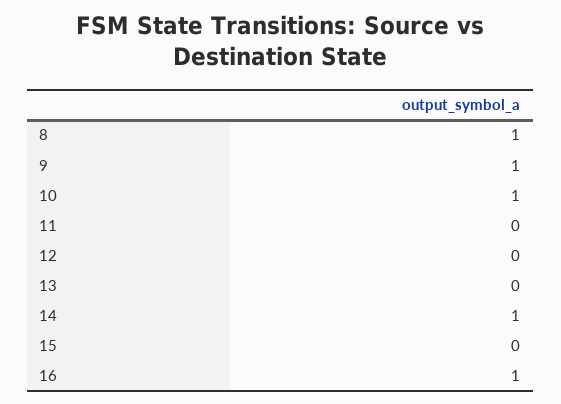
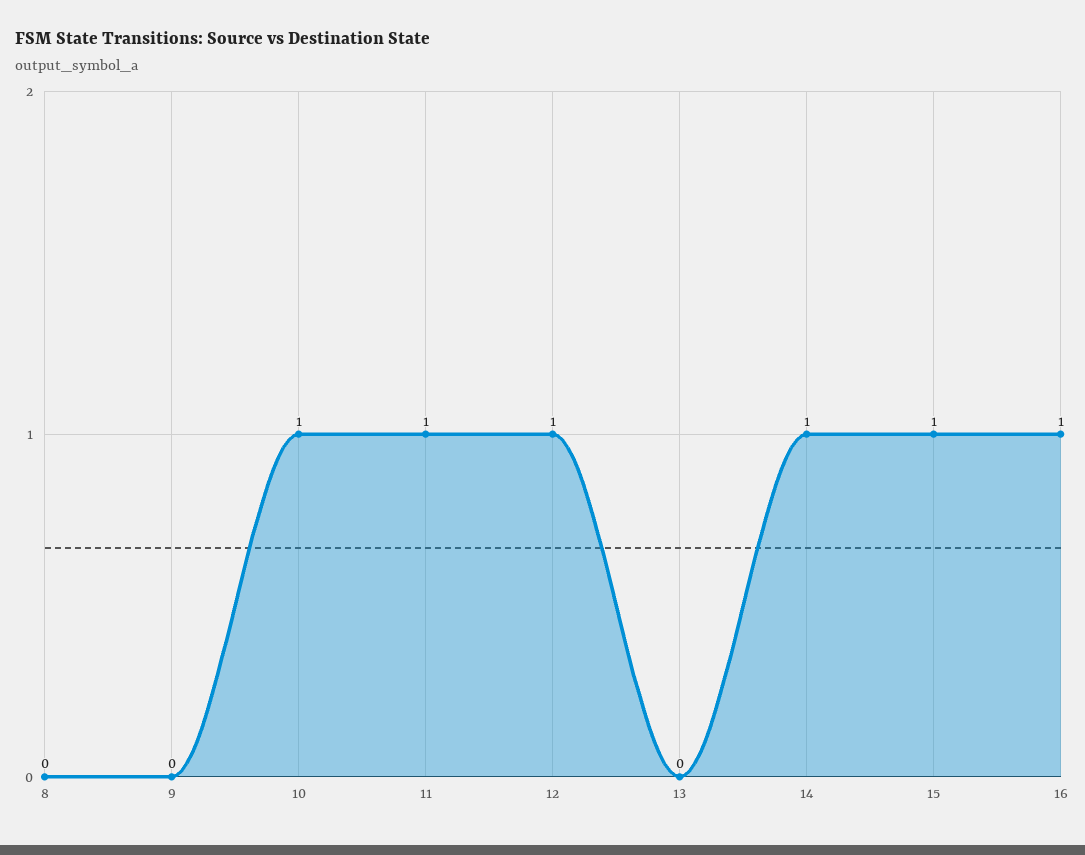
8: 1 -> 0
9: 1 -> 0
11: 0 -> 1
12: 0 -> 1
15: 0 -> 1

